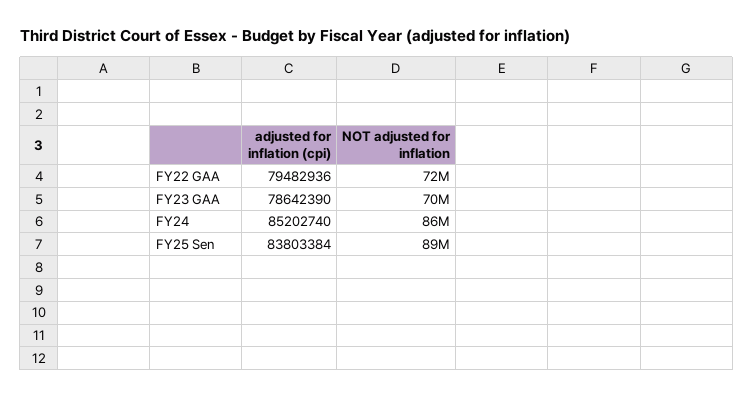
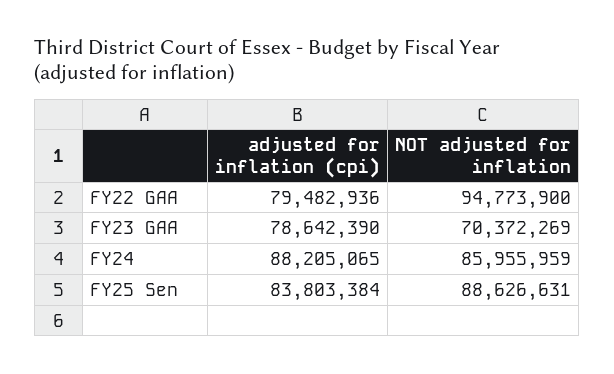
NOT adjusted for inflation, FY22 GAA: 72000000 -> 94773900
adjusted for inflation (cpi), FY24: 85202740 -> 88205065

